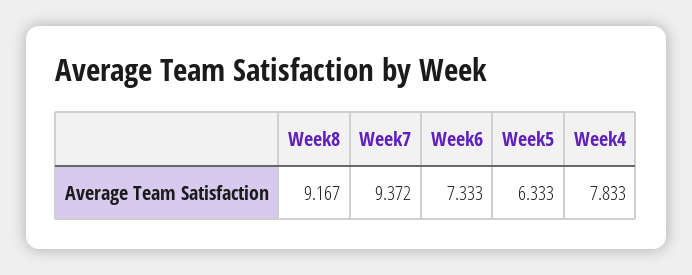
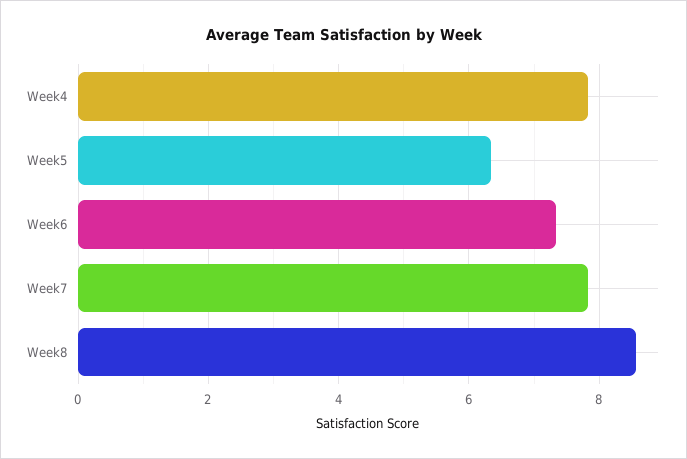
Week8: 9.167 -> 8.6
Week7: 9.372 -> 7.8

